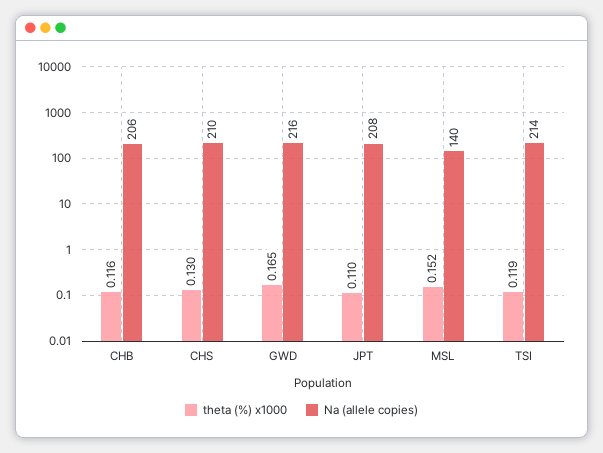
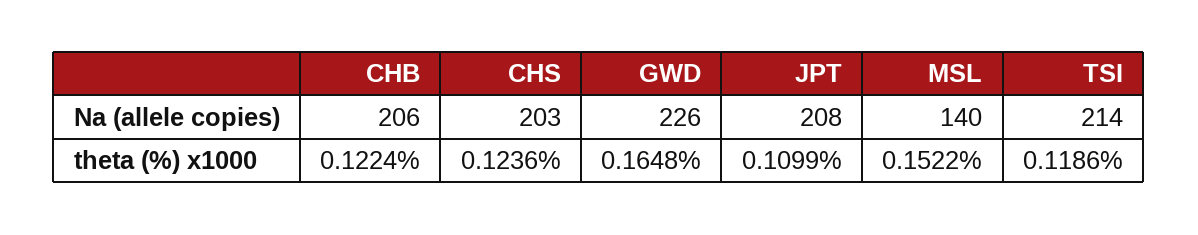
theta (%) x1000, CHB: 0.116 -> 0.1224
theta (%) x1000, CHS: 0.13 -> 0.1236
Na (allele copies), CHS: 210 -> 203
Na (allele copies), GWD: 216 -> 226

